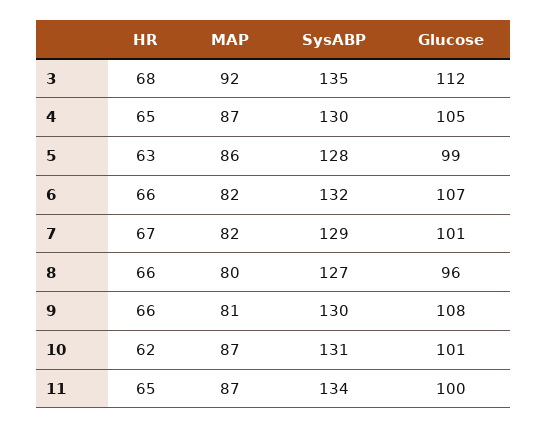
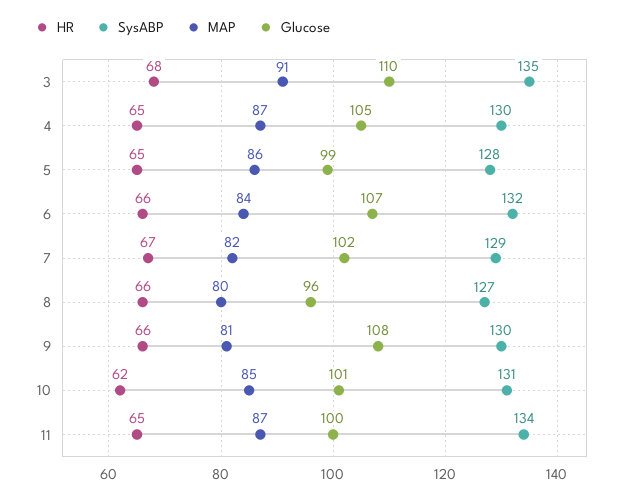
MAP, 3: 92 -> 91
Glucose, 3: 112 -> 110
HR, 5: 63 -> 65
MAP, 6: 82 -> 84
Glucose, 7: 101 -> 102
MAP, 10: 87 -> 85

